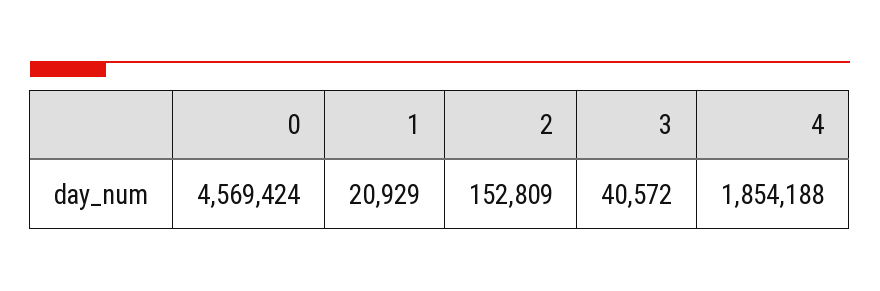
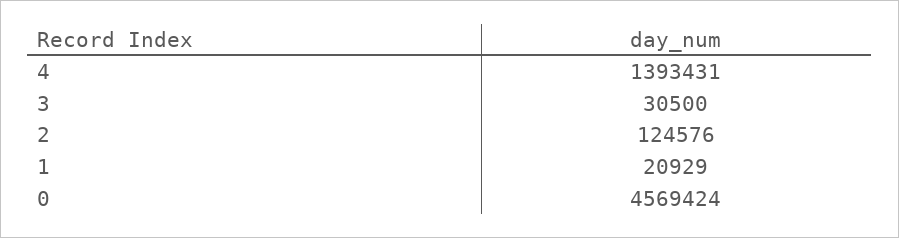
2: 152809 -> 124576
3: 40572 -> 30500
4: 1854188 -> 1393431

